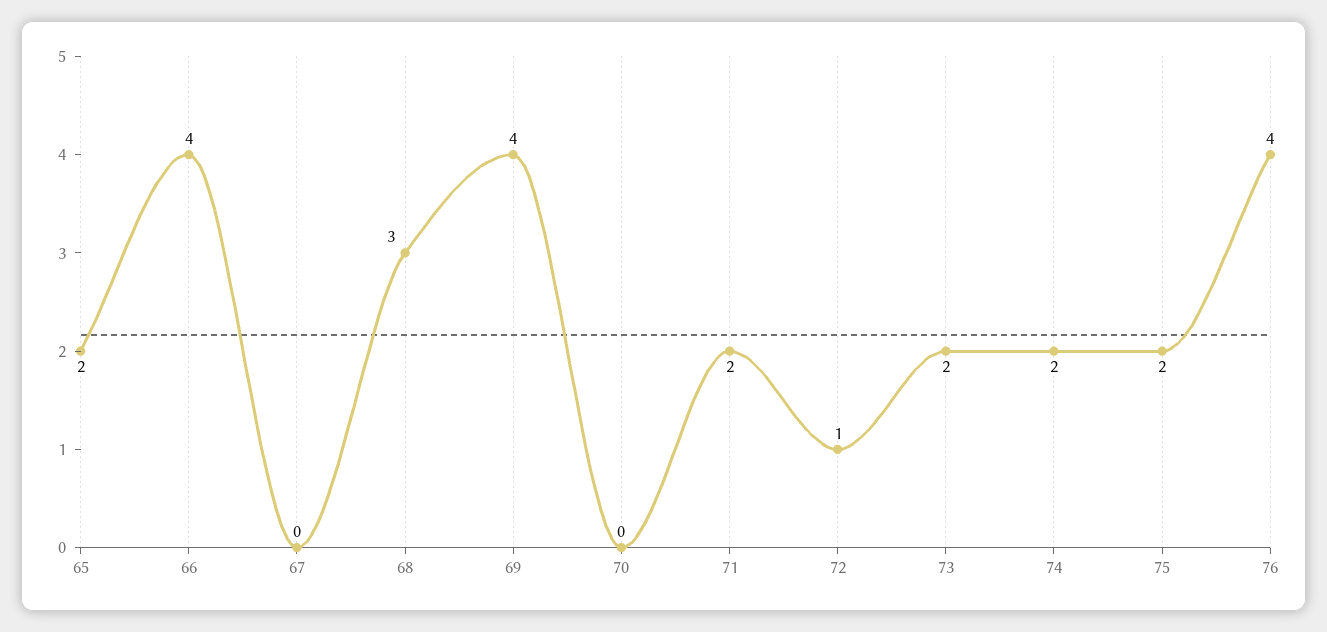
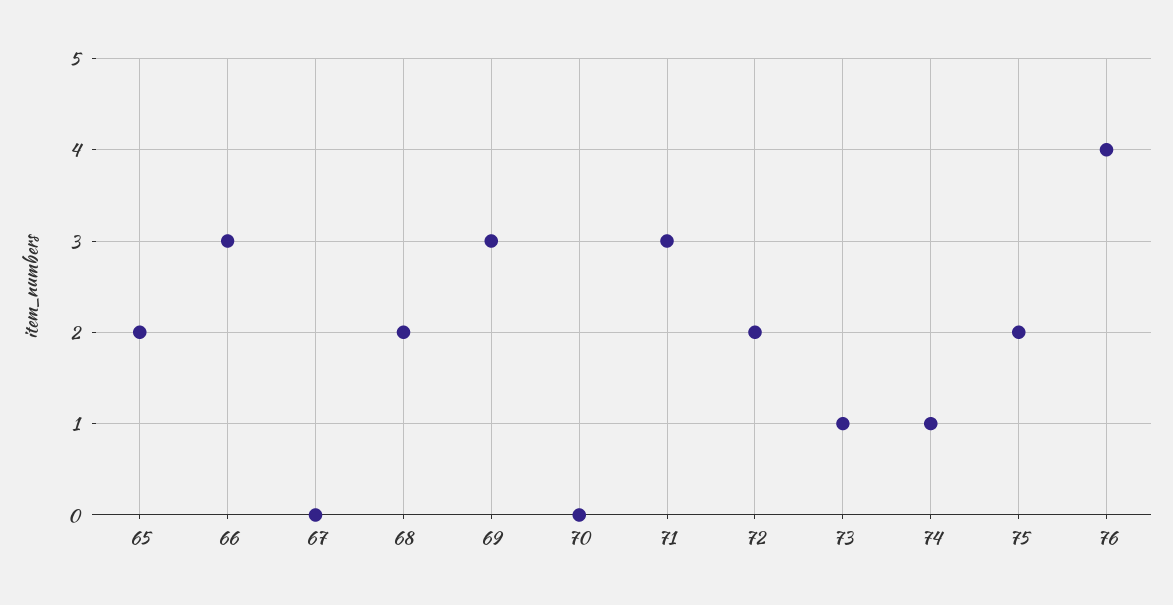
66: 4 -> 3
68: 3 -> 2
69: 4 -> 3
71: 2 -> 3
72: 1 -> 2
73: 2 -> 1
74: 2 -> 1

